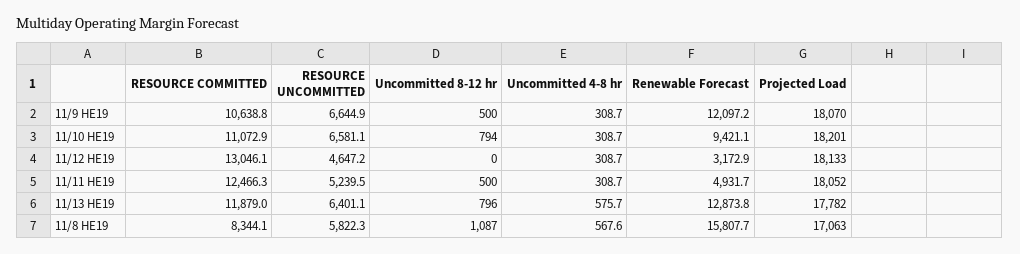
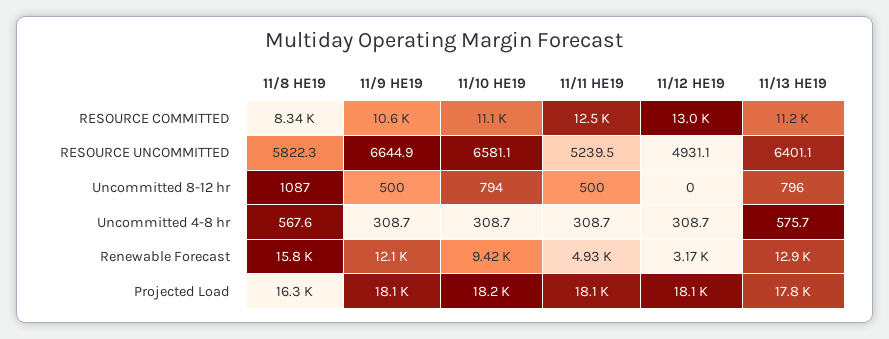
RESOURCE UNCOMMITTED, 11/12 HE19: 4647.2 -> 4931.1
RESOURCE COMMITTED, 11/13 HE19: 11879 -> 11200
Projected Load, 11/8 HE19: 17063 -> 16300

